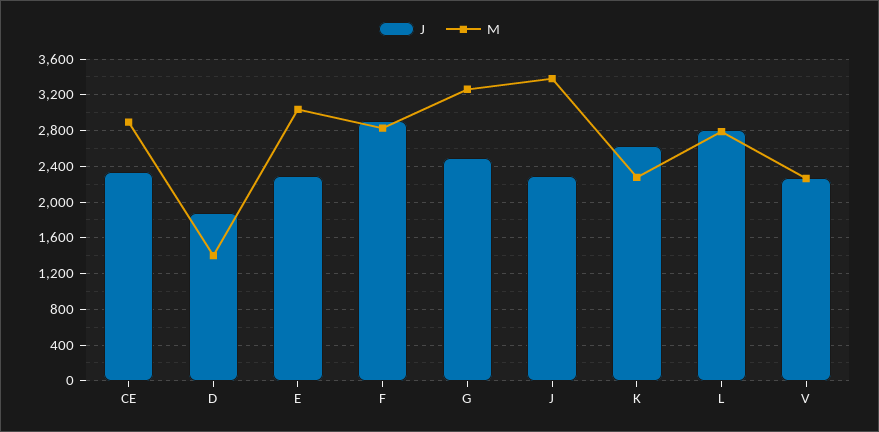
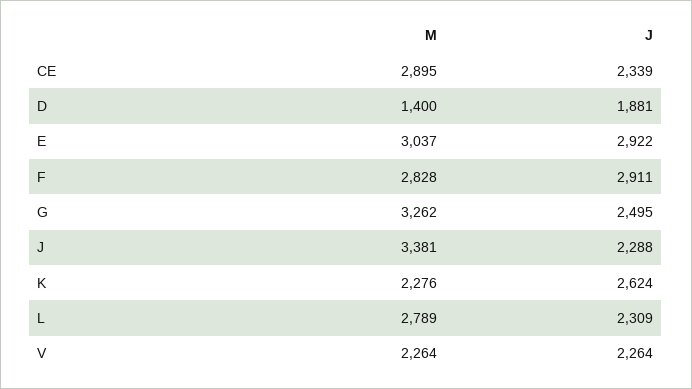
J, E: 2300 -> 2922
J, L: 2800 -> 2309

